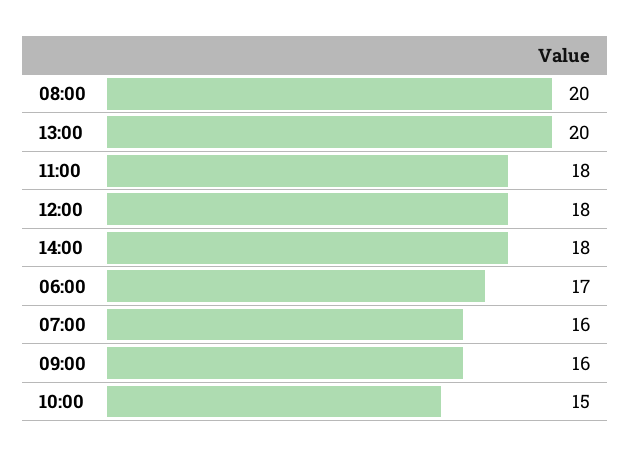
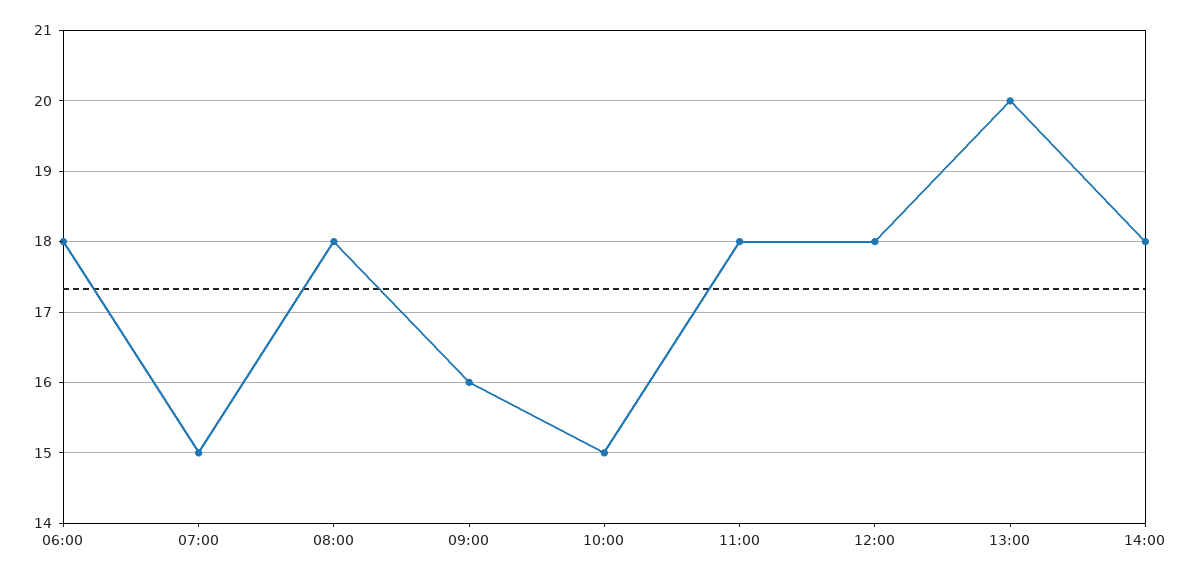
08:00: 20 -> 18
06:00: 17 -> 18
07:00: 16 -> 15

